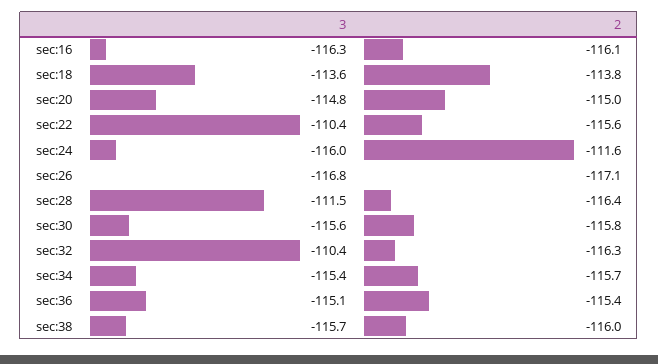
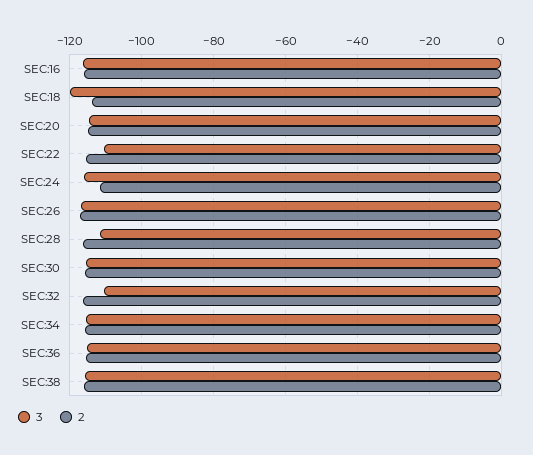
3, sec:18: -113.6 -> -120

